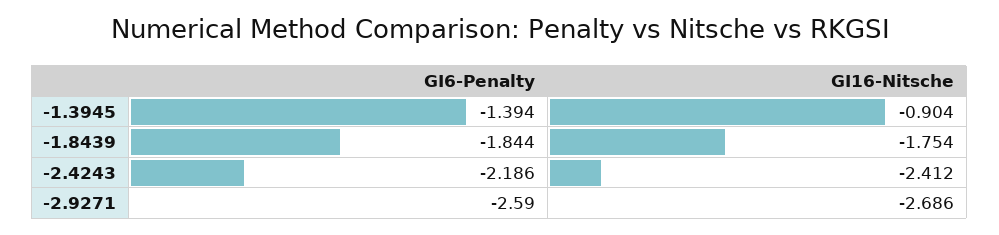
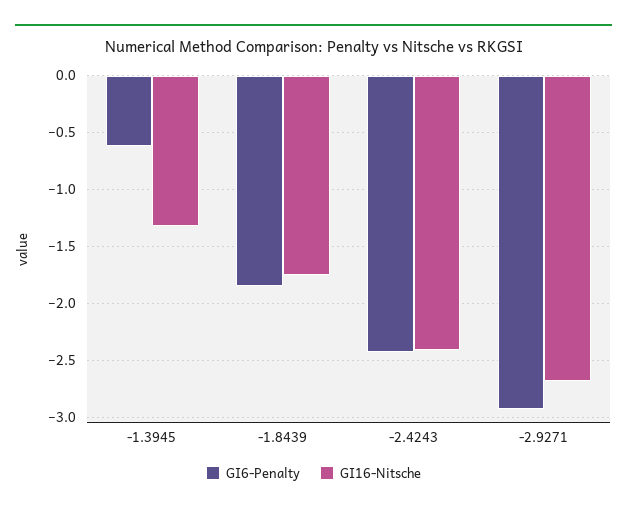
GI6-Penalty, -1.3945: -1.394 -> -0.6
GI16-Nitsche, -1.3945: -0.904 -> -1.3
GI6-Penalty, -2.4243: -2.186 -> -2.4
GI6-Penalty, -2.9271: -2.59 -> -2.9

